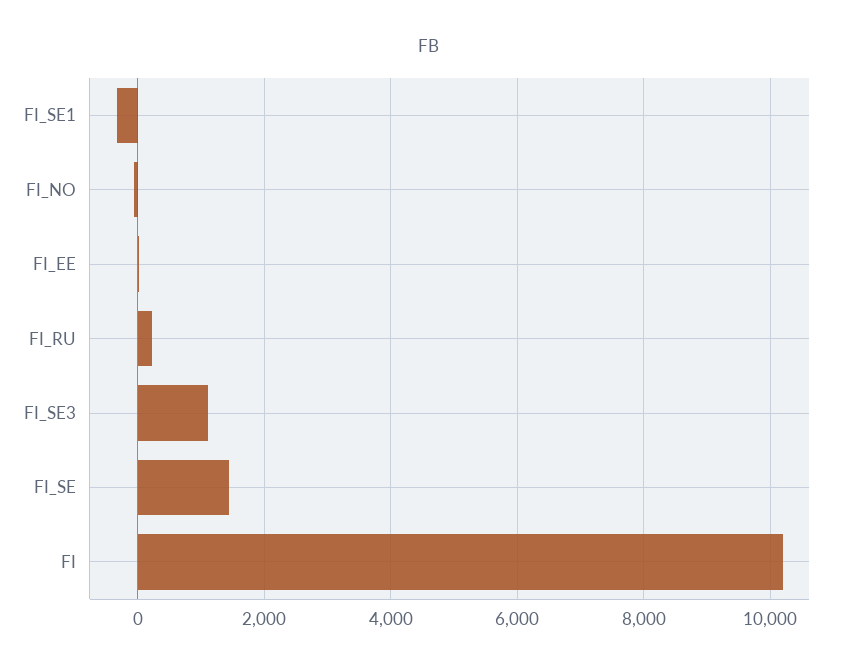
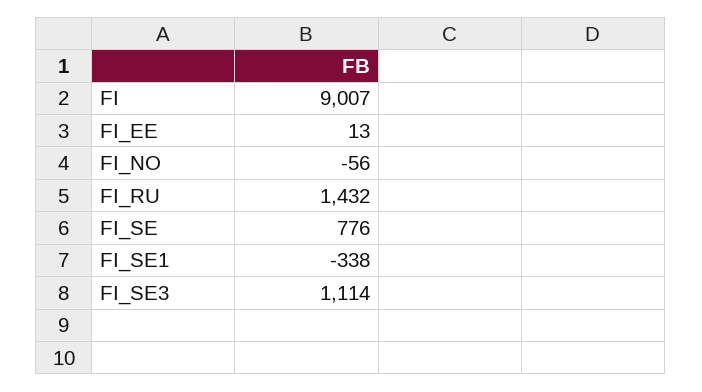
FI_RU: 200 -> 1432
FI_SE: 1400 -> 776
FI: 10200 -> 9007

